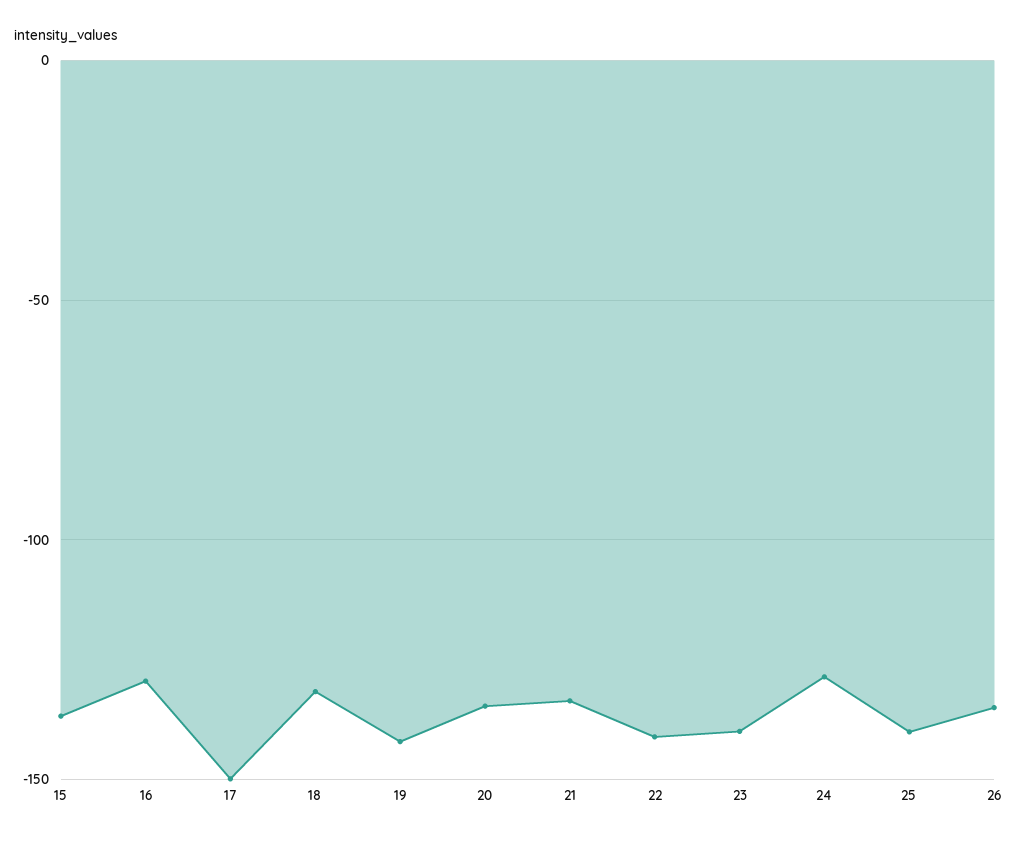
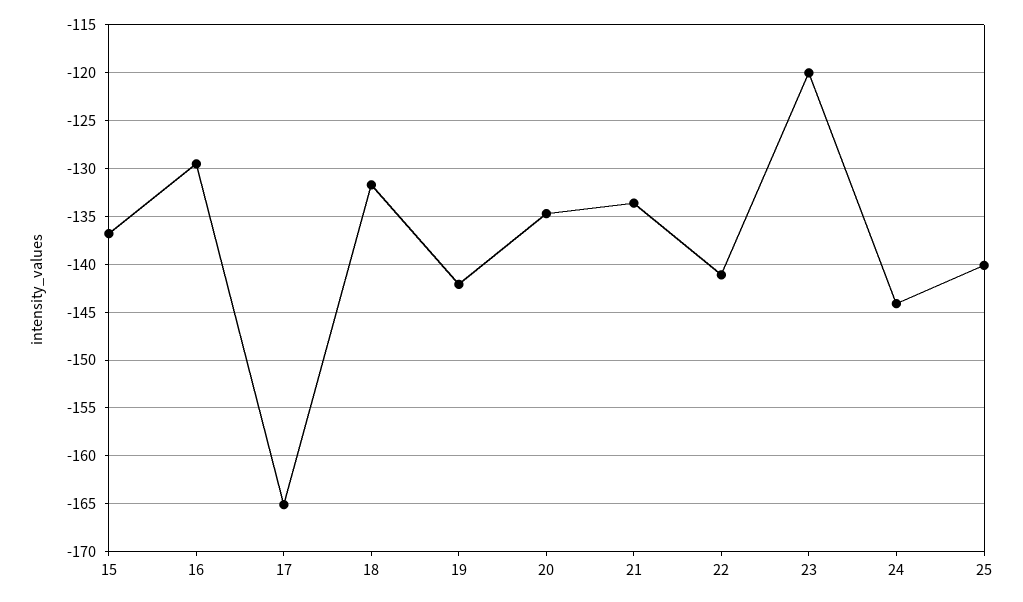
17: -150 -> -165
23: -140 -> -120
24: -130 -> -144
26: -135 -> none

